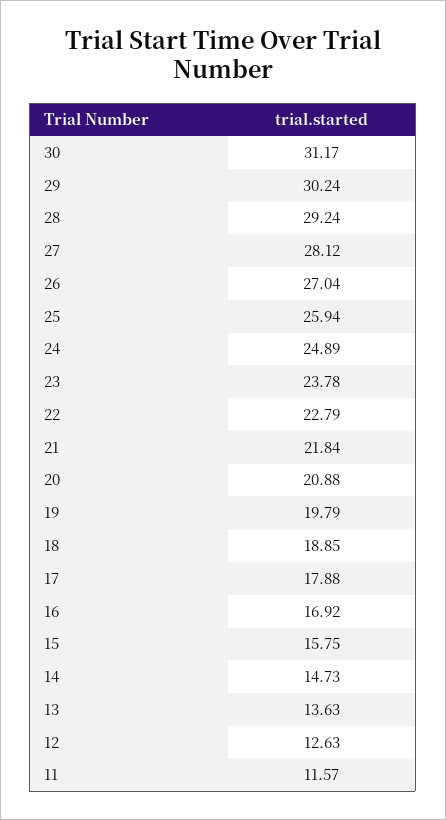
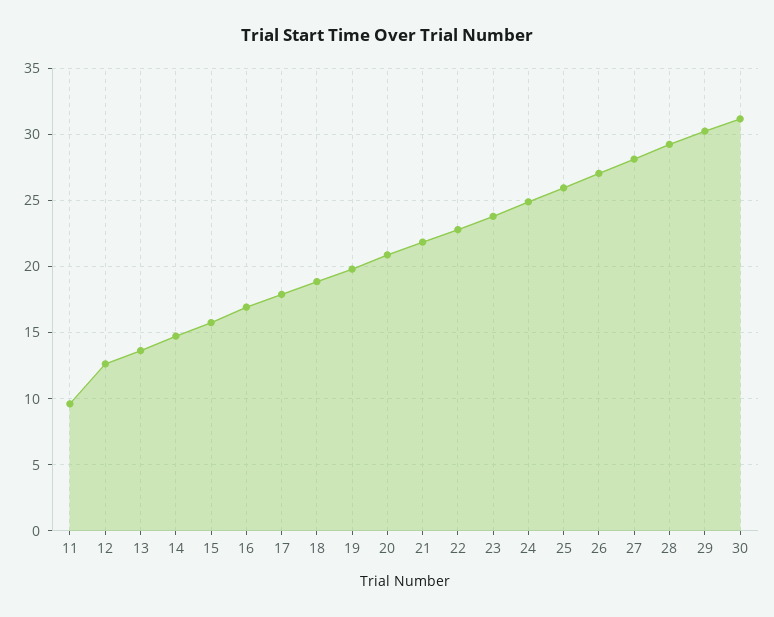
11: 11.57 -> 9.5

